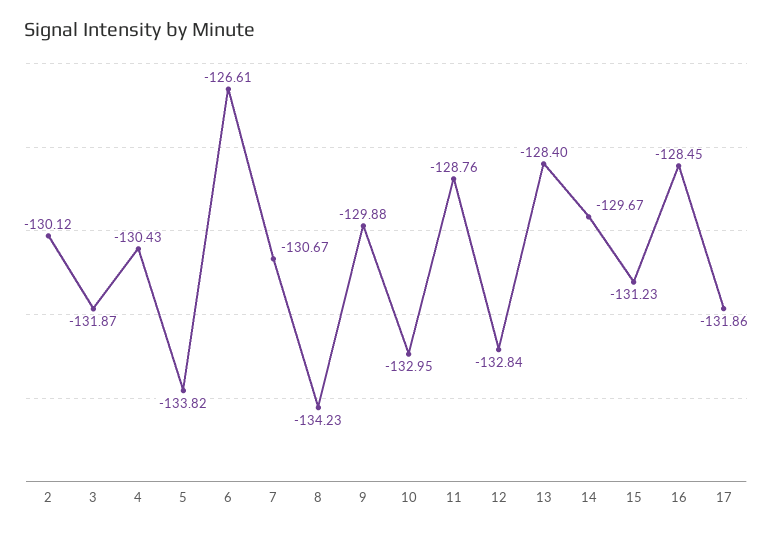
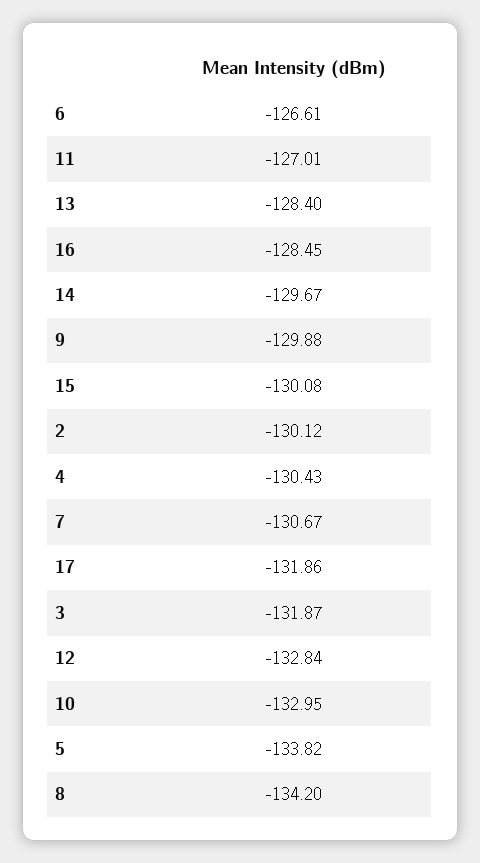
8: -134.23 -> -134.2
11: -128.76 -> -127.01
15: -131.23 -> -130.08

